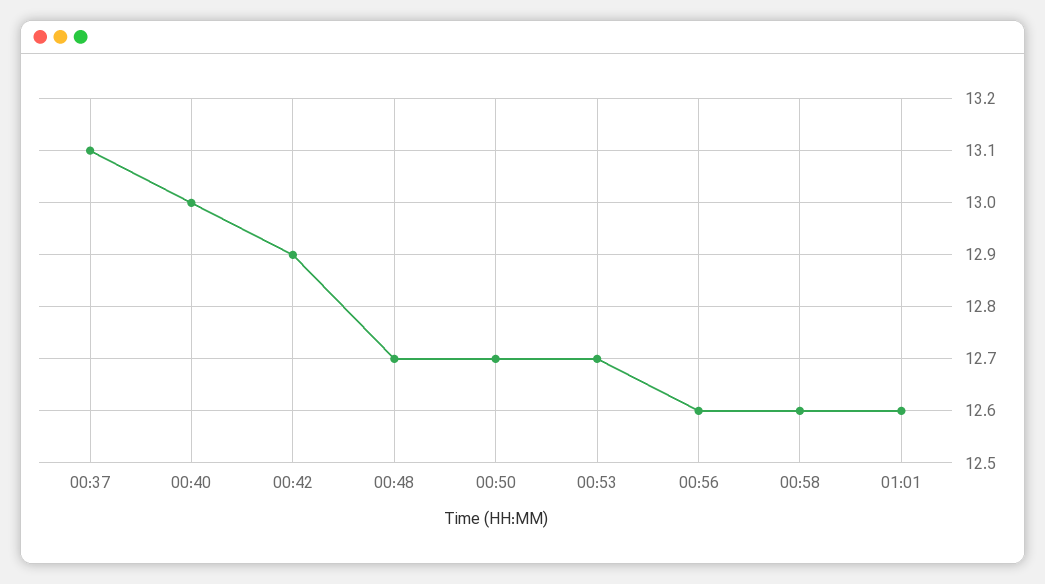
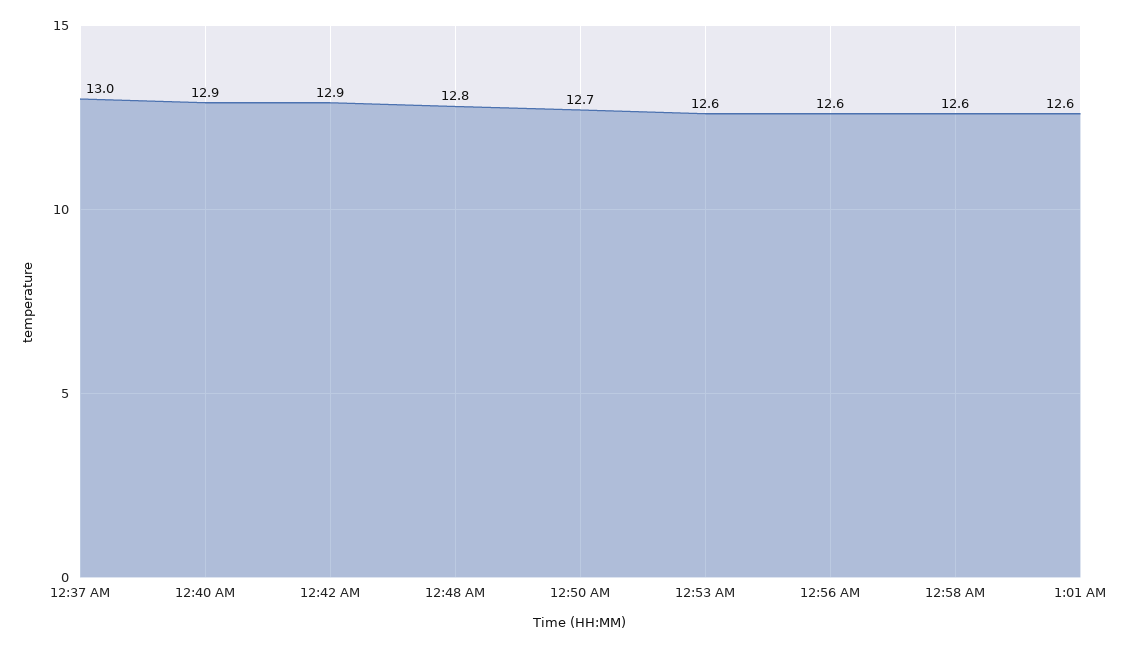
00:37: 13.1 -> 13
00:40: 13 -> 12.9
00:48: 12.7 -> 12.8
00:53: 12.7 -> 12.6

